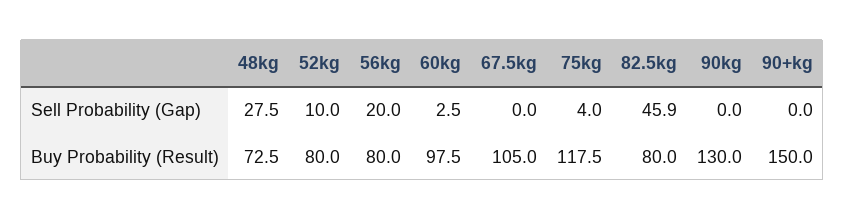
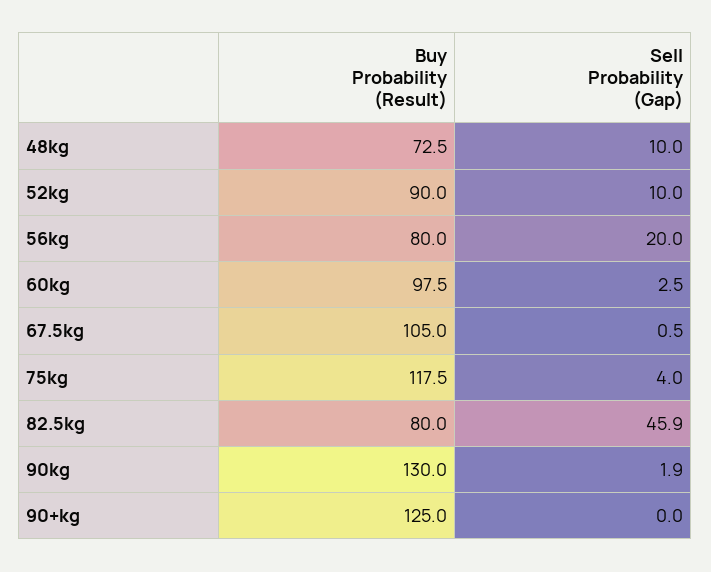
48kg, Sell Probability (Gap): 27.5 -> 10
67.5kg, Sell Probability (Gap): 0 -> 0.5
90kg, Sell Probability (Gap): 0 -> 1.9
52kg, Buy Probability (Result): 80 -> 90
90+kg, Buy Probability (Result): 150 -> 125

